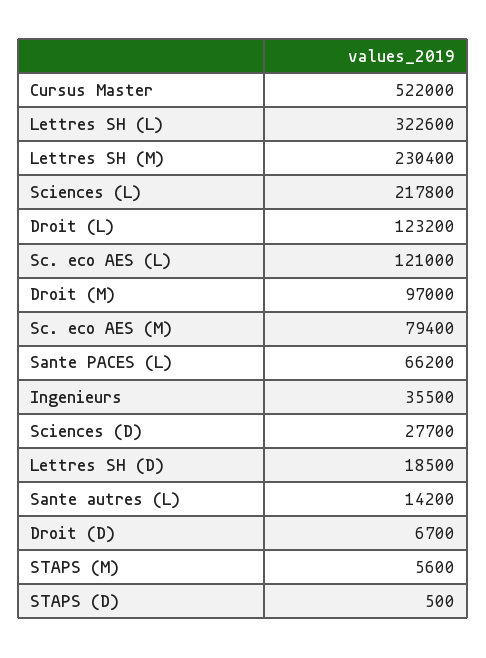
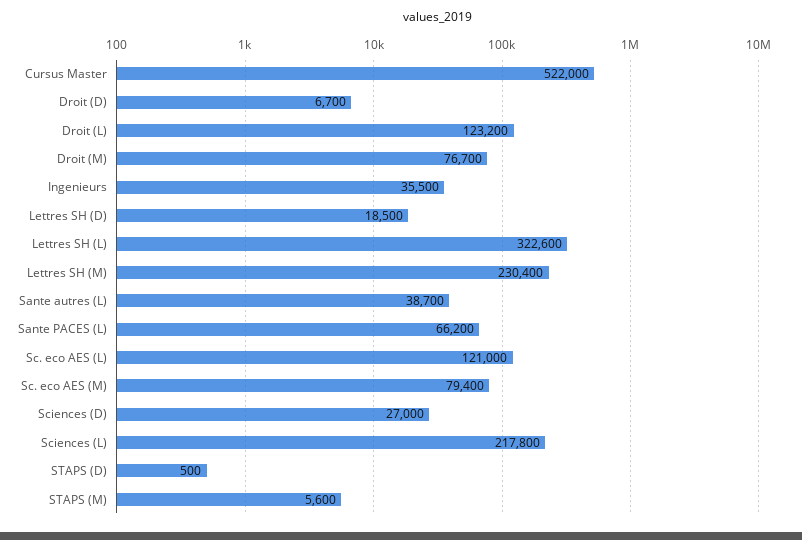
Droit (M): 97000 -> 76700
Sciences (D): 27700 -> 27000
Sante autres (L): 14200 -> 38700

